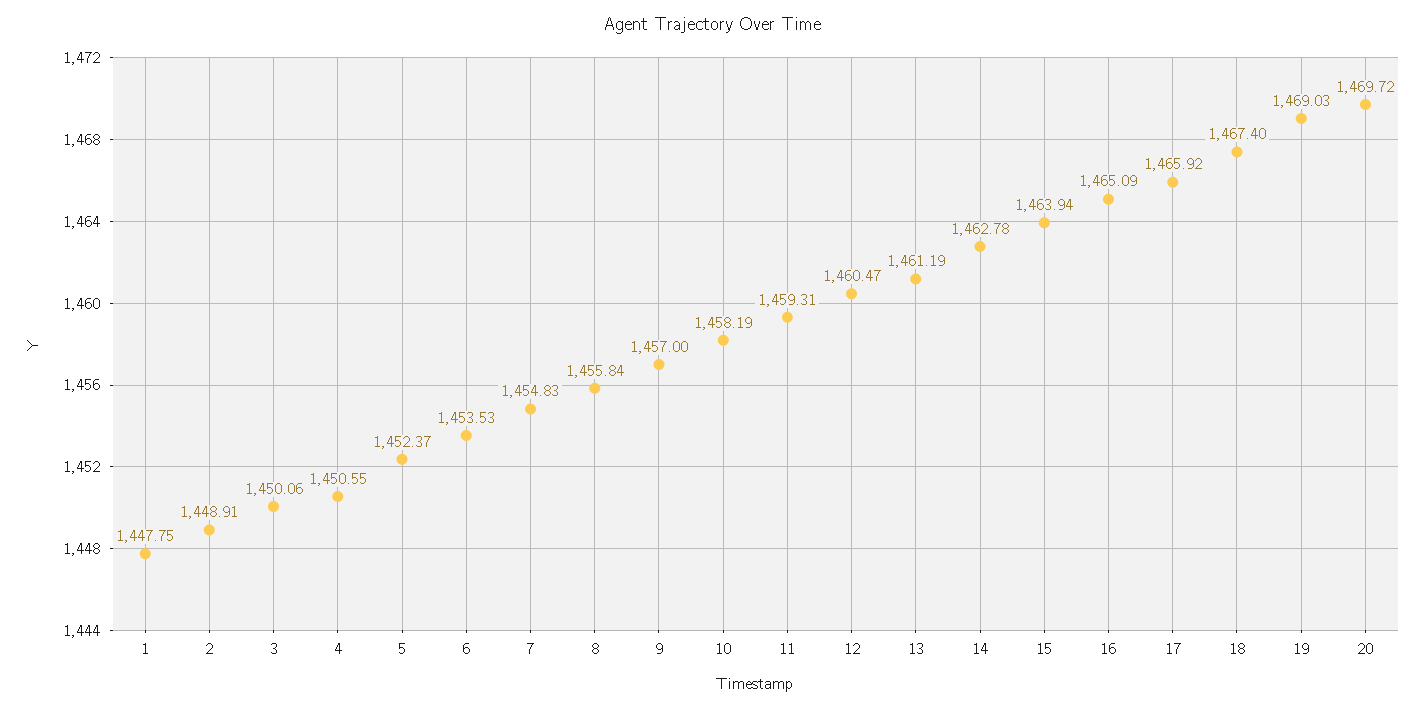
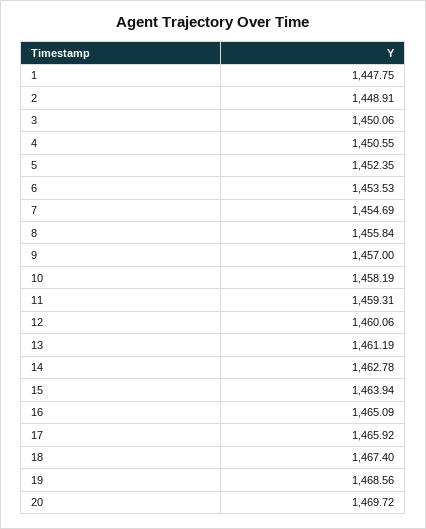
5: 1452.37 -> 1452.35
7: 1454.83 -> 1454.69
12: 1460.47 -> 1460.06
19: 1469.03 -> 1468.56

